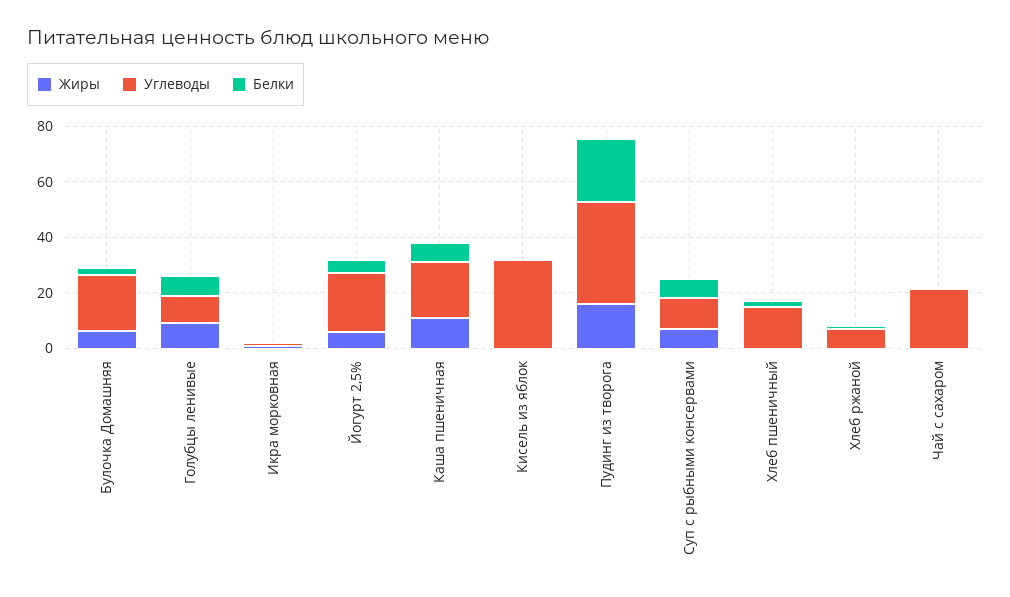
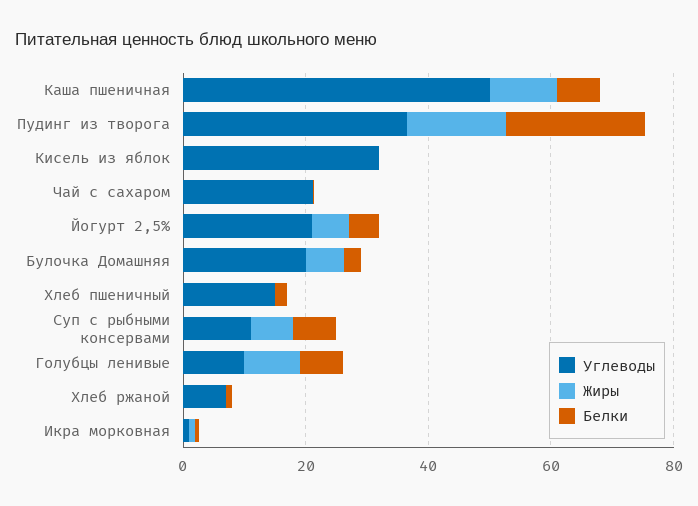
Углеводы, Каша пшеничная: 20 -> 50

